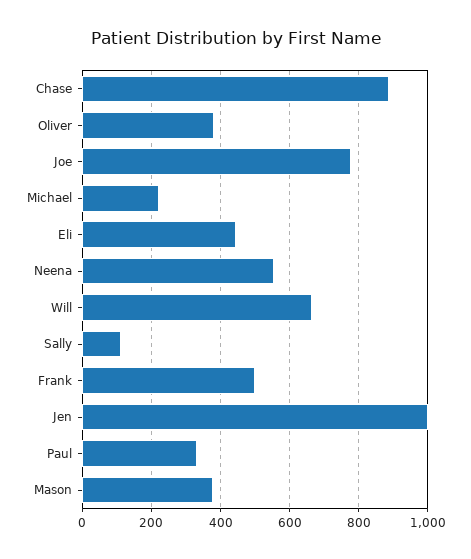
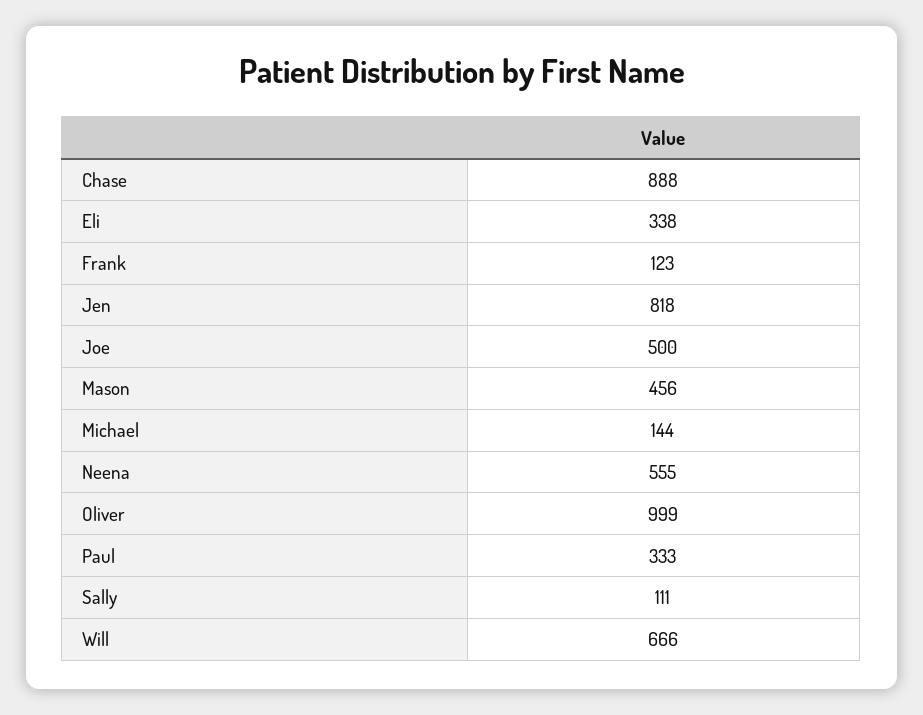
Oliver: 380 -> 999
Joe: 780 -> 500
Michael: 220 -> 144
Eli: 440 -> 338
Frank: 500 -> 123
Jen: 1000 -> 818
Mason: 380 -> 456

